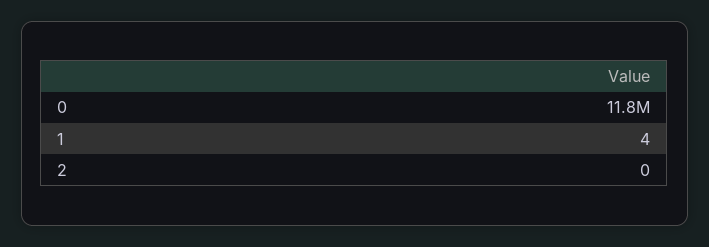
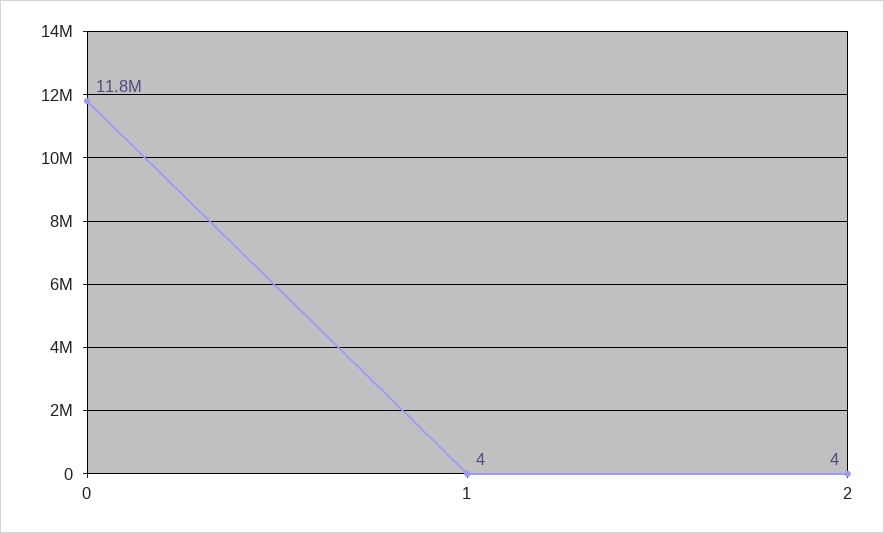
2: 0 -> 4

